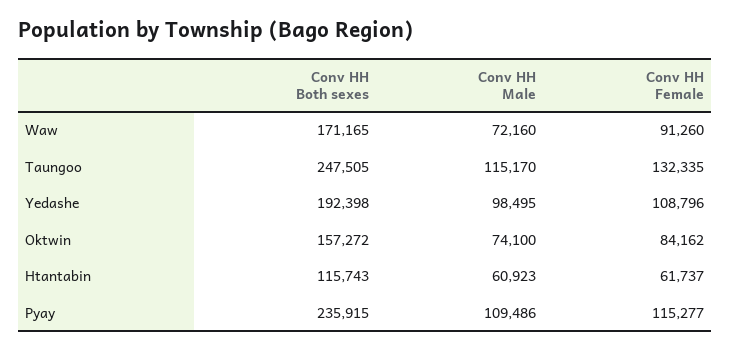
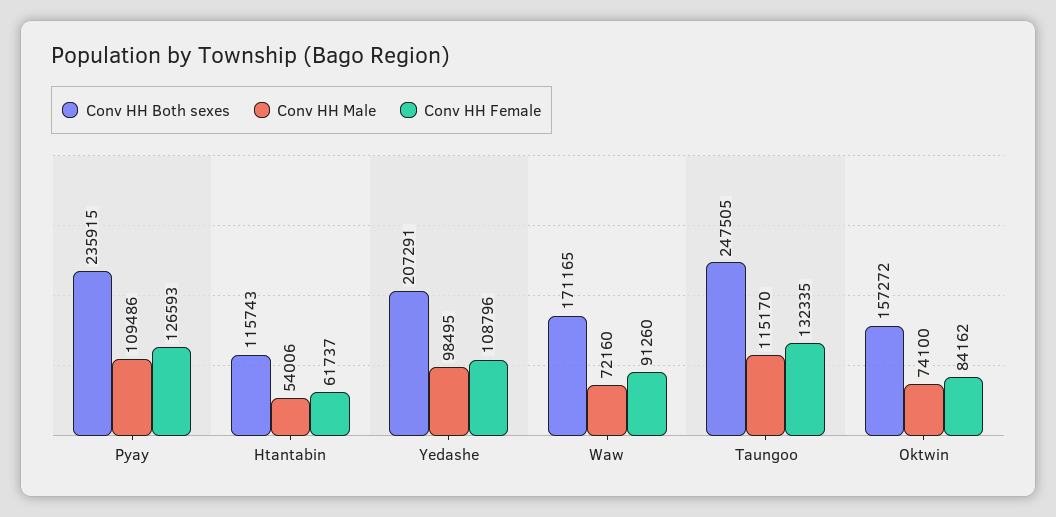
Conv HH Both sexes, Yedashe: 192398 -> 207291
Conv HH Male, Htantabin: 60923 -> 54006
Conv HH Female, Pyay: 115277 -> 126593

